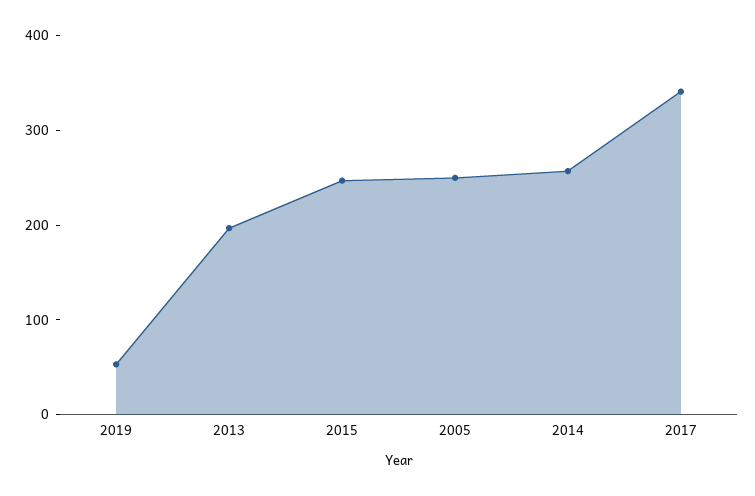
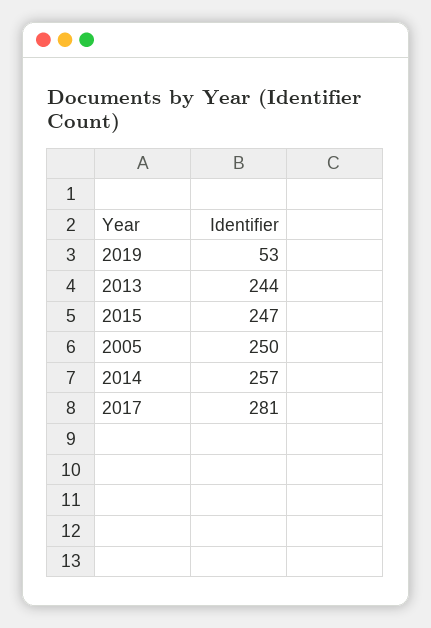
2013: 200 -> 244
2017: 340 -> 281

